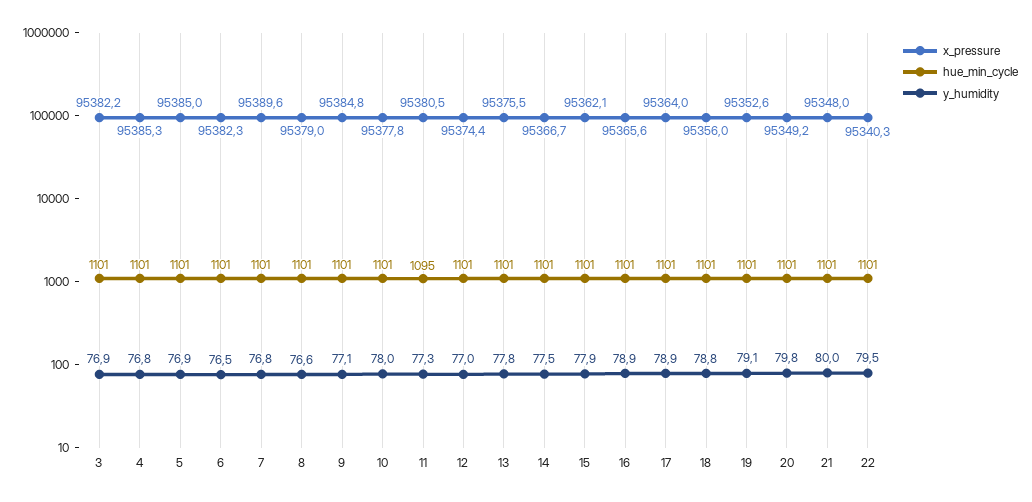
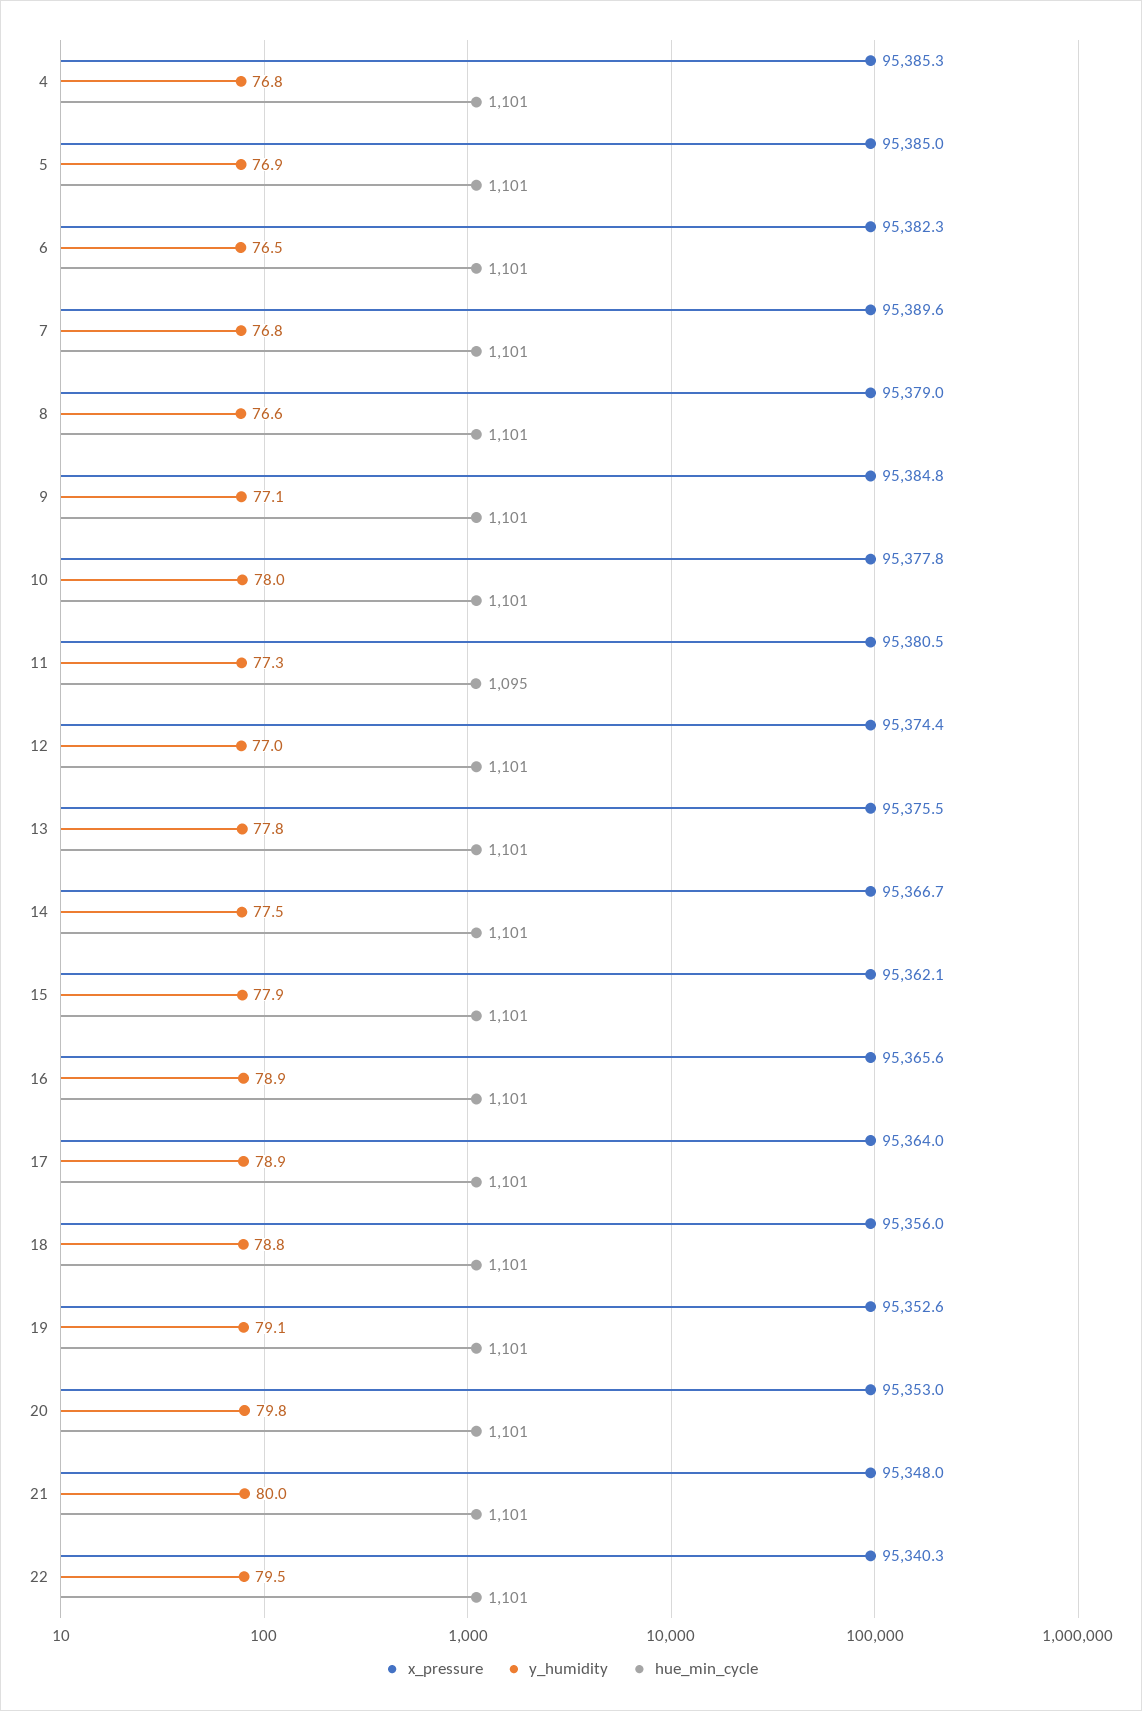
x_pressure, 3: 95382.2 -> none
hue_min_cycle, 3: 1101 -> none
y_humidity, 3: 76.9 -> none
x_pressure, 20: 95349.2 -> 95353

